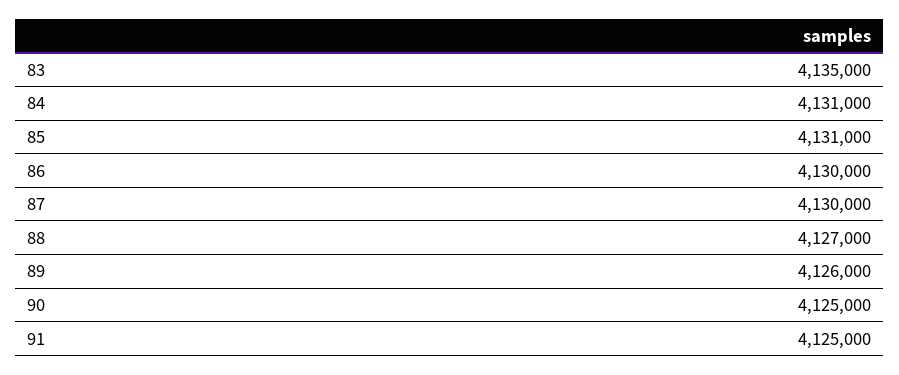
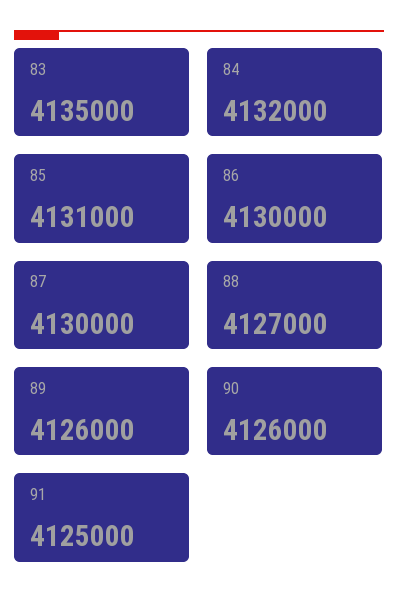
84: 4131000 -> 4132000
90: 4125000 -> 4126000

